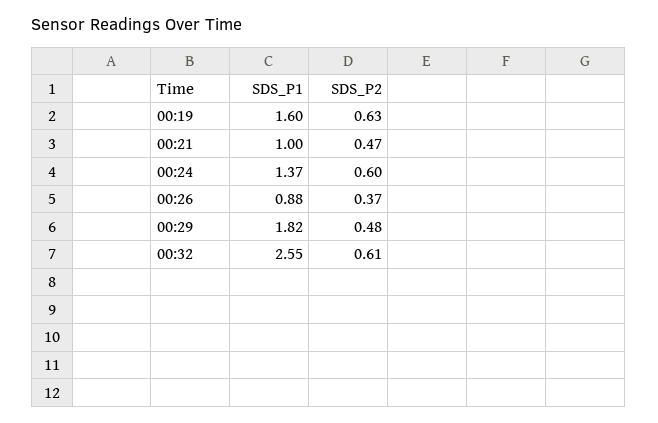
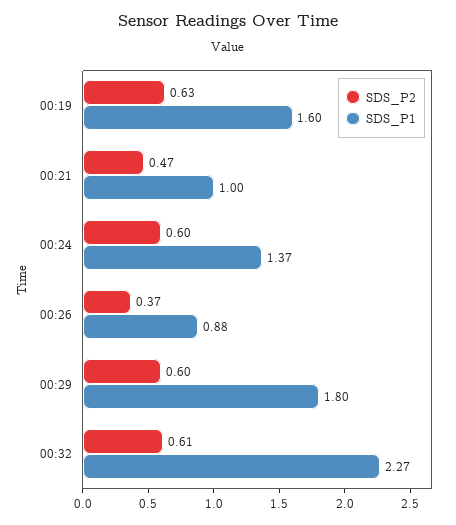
SDS_P1, 00:29: 1.82 -> 1.8
SDS_P2, 00:29: 0.48 -> 0.6
SDS_P1, 00:32: 2.55 -> 2.27

